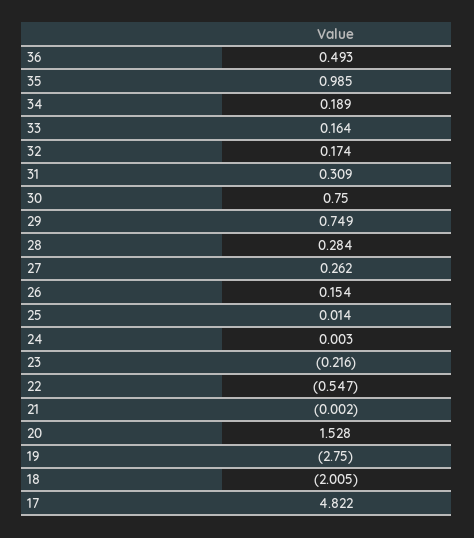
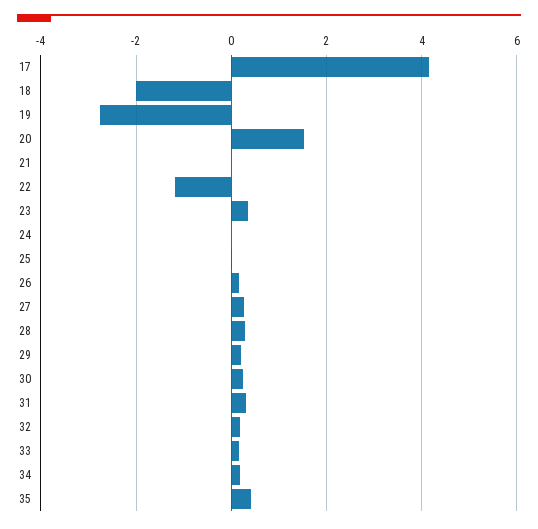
36: 0.493 -> none
35: 0.985 -> 0.4
30: 0.75 -> 0.2
29: 0.749 -> 0.2
23: -0.216 -> 0.4
22: -0.547 -> -1.2
17: 4.822 -> 4.2

